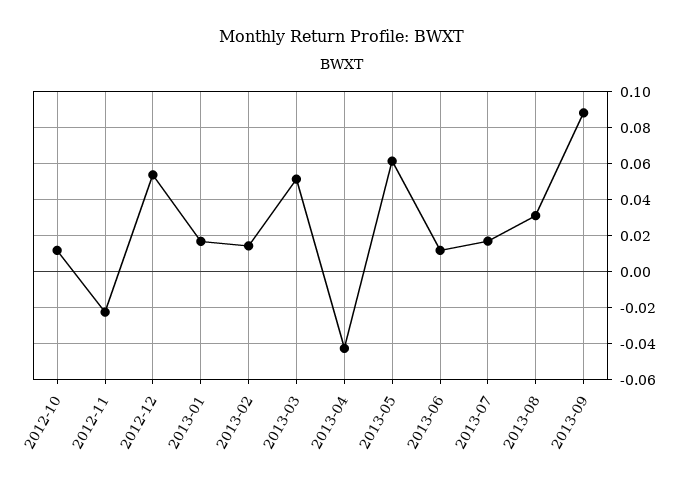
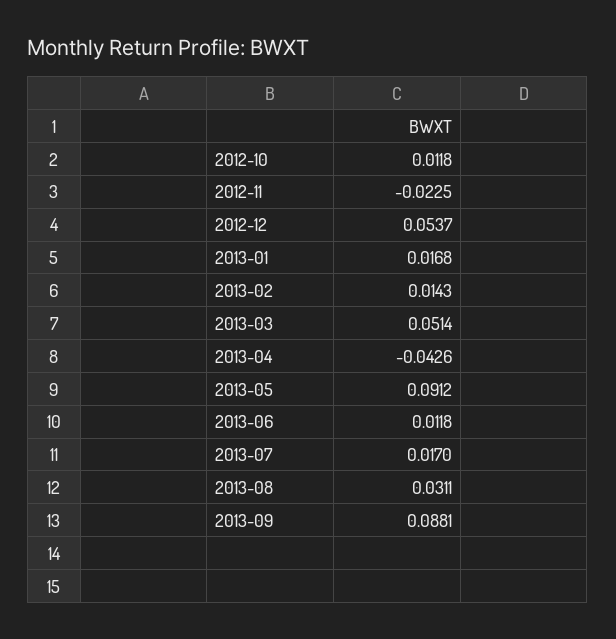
2013-05: 0.06 -> 0.0912

